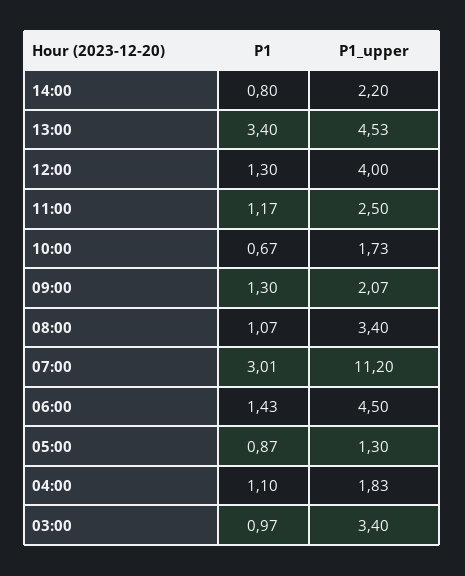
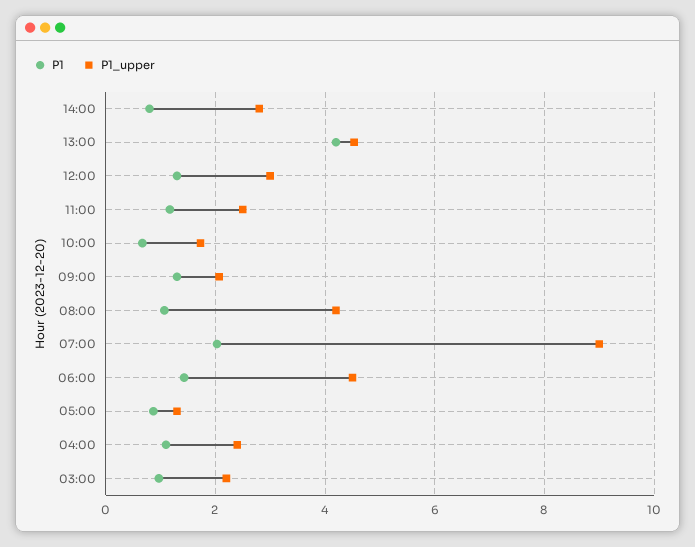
P1_upper, 14:00: 2.2 -> 2.8
P1, 13:00: 3.4 -> 4.2
P1_upper, 12:00: 4 -> 3
P1_upper, 08:00: 3.4 -> 4.2
P1, 07:00: 3.01 -> 2
P1_upper, 07:00: 11.2 -> 9
P1_upper, 04:00: 1.83 -> 2.4
P1_upper, 03:00: 3.4 -> 2.2

